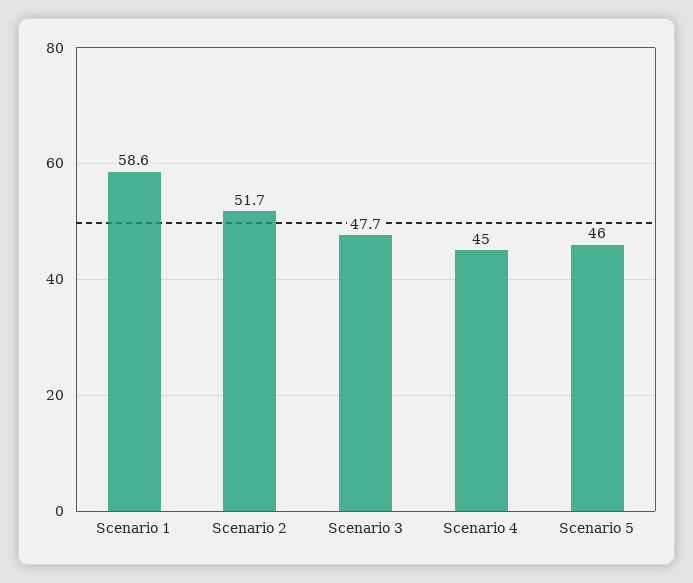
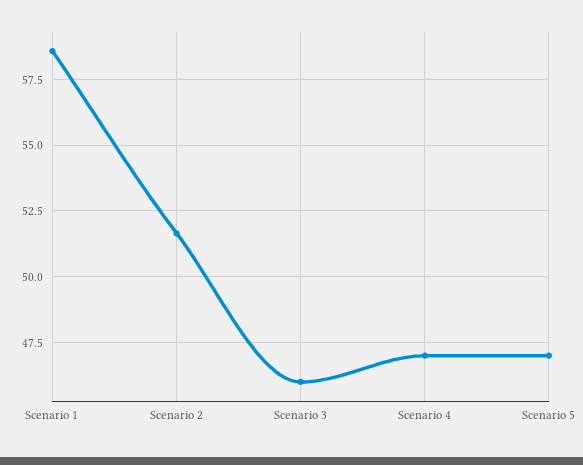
Scenario 3: 47.7 -> 46
Scenario 4: 45 -> 47
Scenario 5: 46 -> 47

